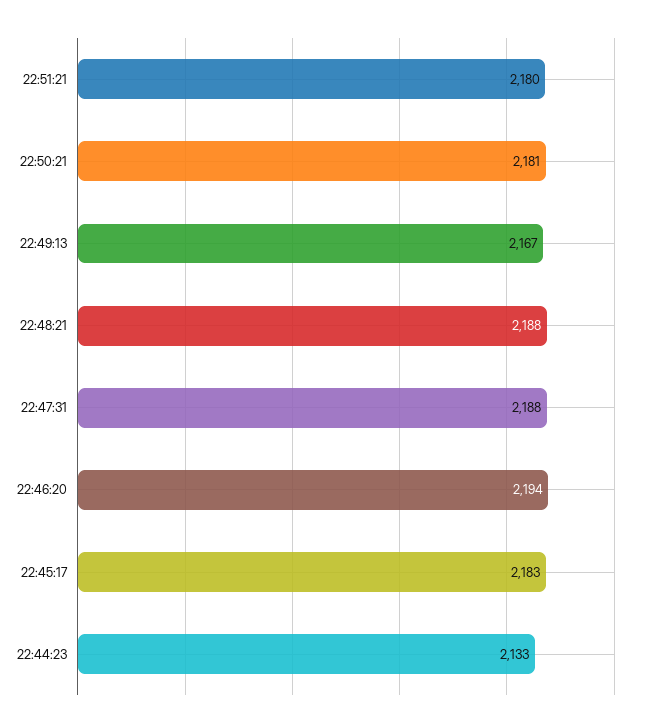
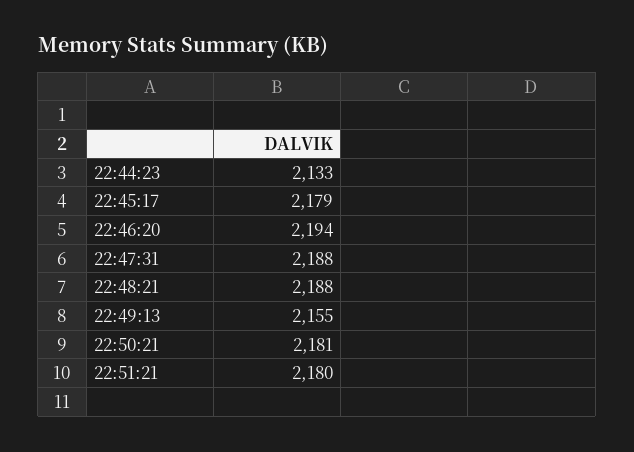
22:49:13: 2167 -> 2155
22:45:17: 2183 -> 2179

